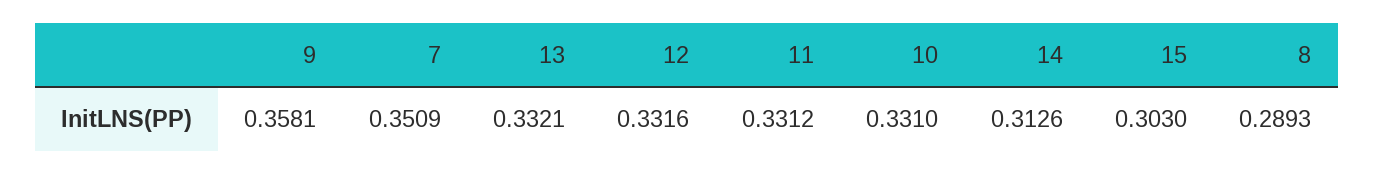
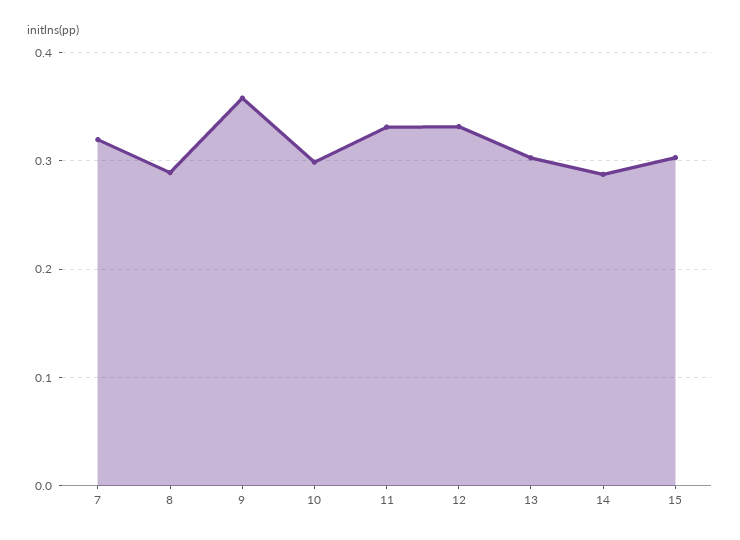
7: 0.3509 -> 0.32
13: 0.3321 -> 0.3
10: 0.331 -> 0.3
14: 0.3126 -> 0.29

